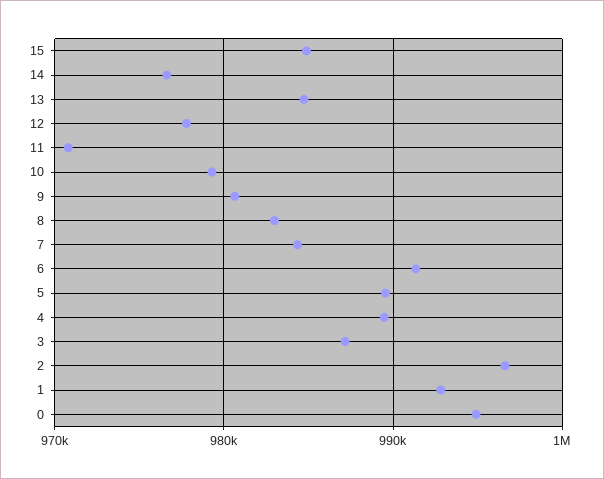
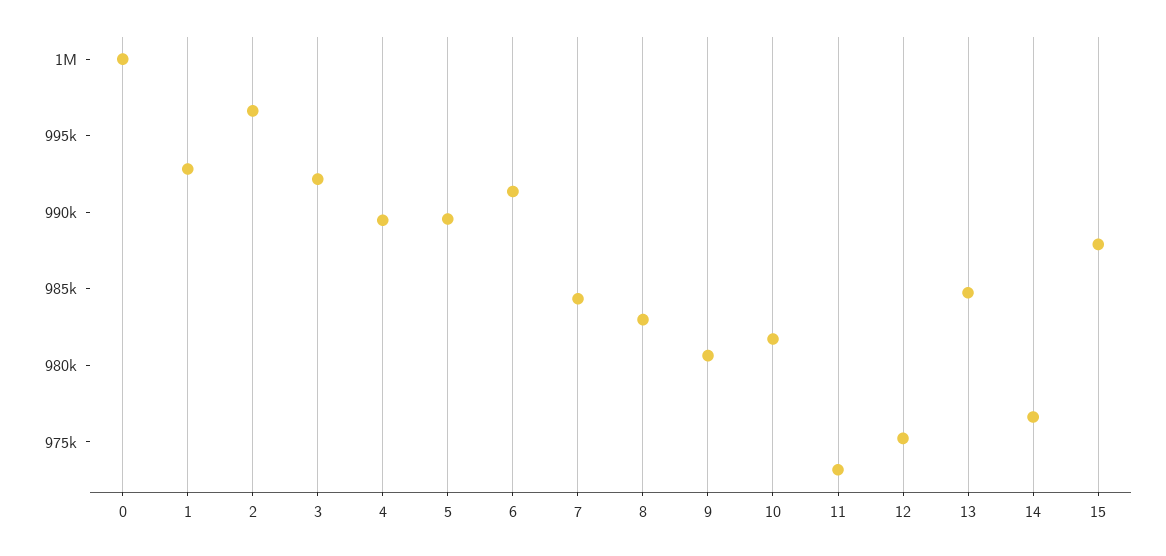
15: 985000 -> 988000
12: 978000 -> 975000
11: 971000 -> 973000
10: 979000 -> 982000
3: 987000 -> 992000
0: 995000 -> 1000000

